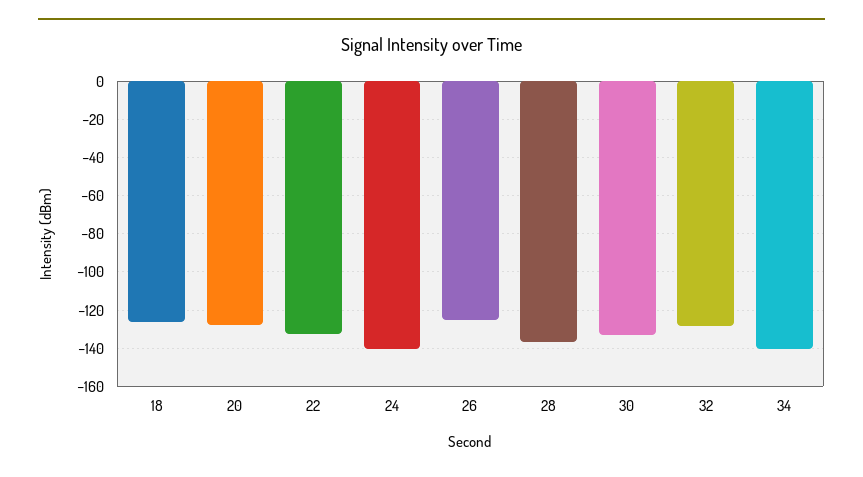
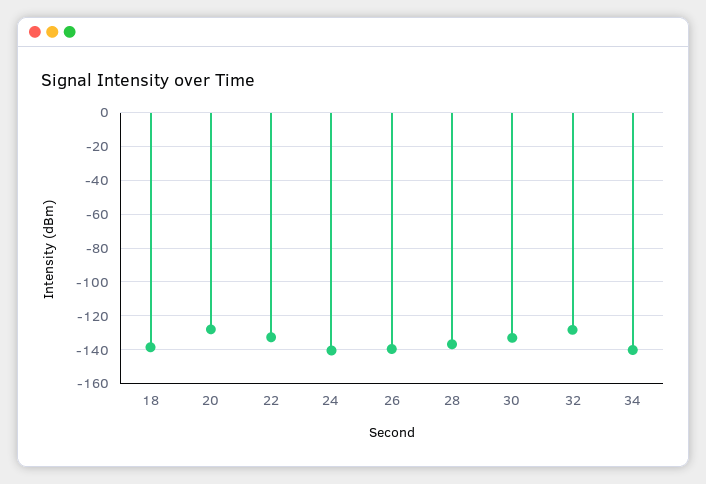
18: -125 -> -140
26: -125 -> -140

